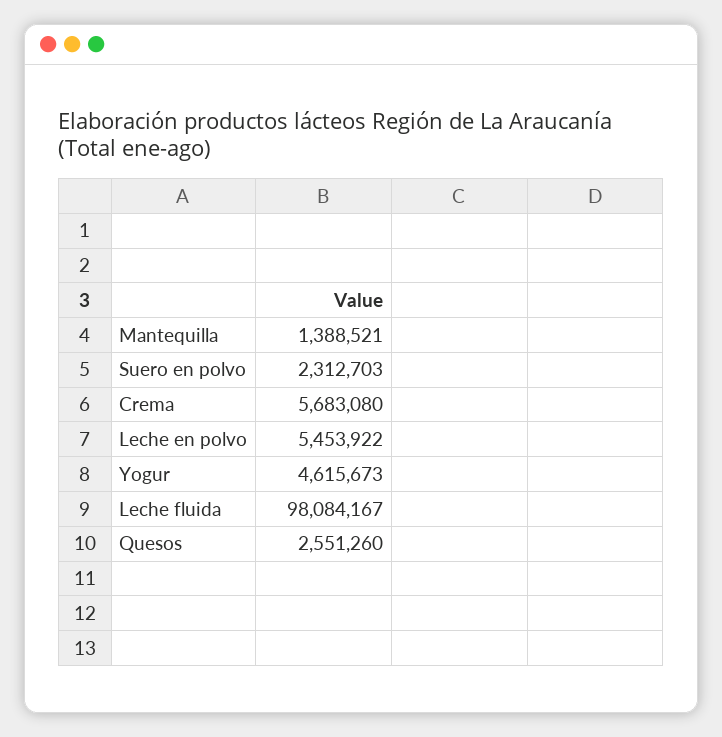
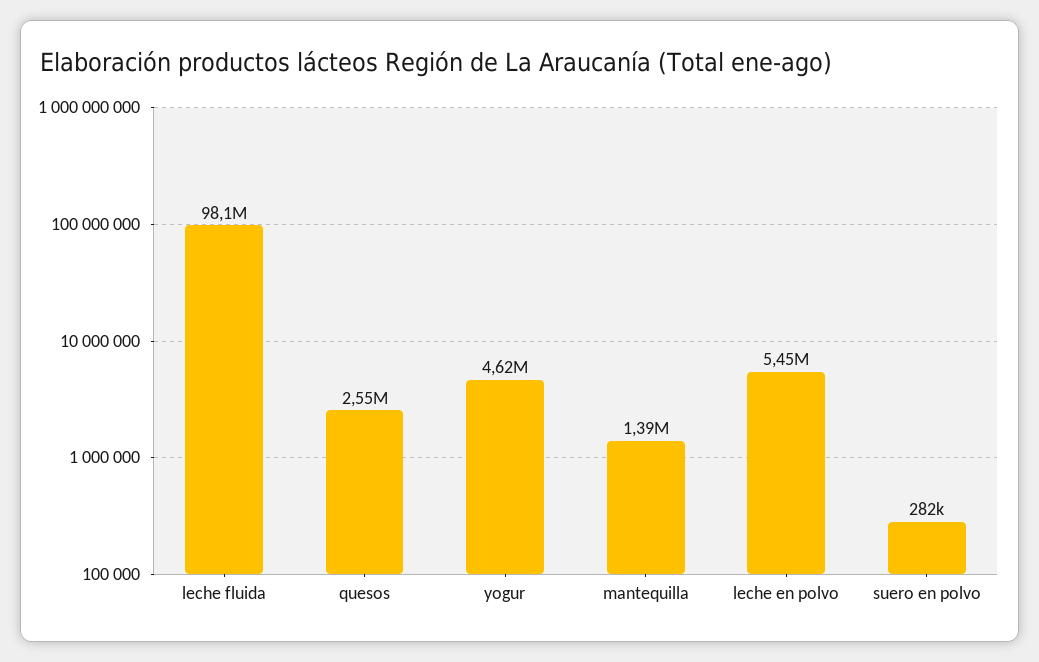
Suero en polvo: 2312703 -> 282000
Crema: 5683080 -> none

